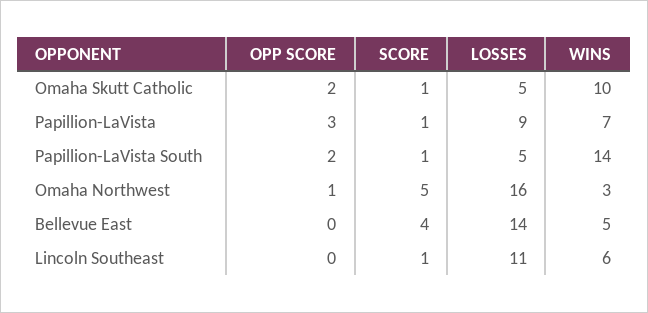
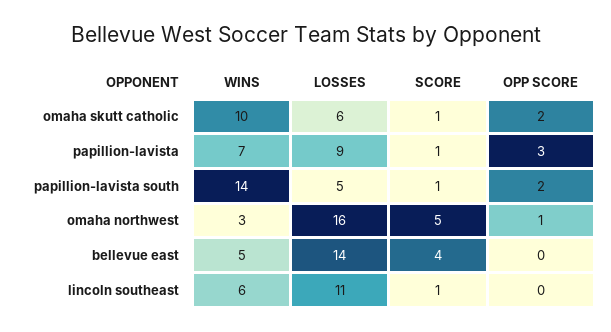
LOSSES, Omaha Skutt Catholic: 5 -> 6

